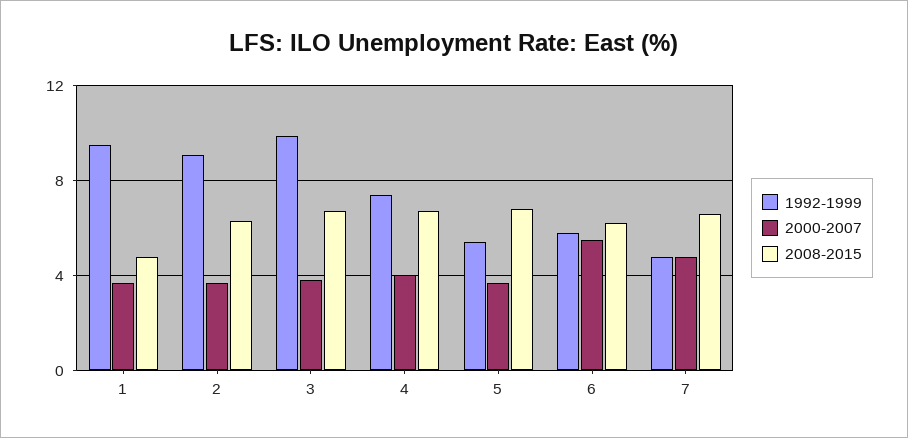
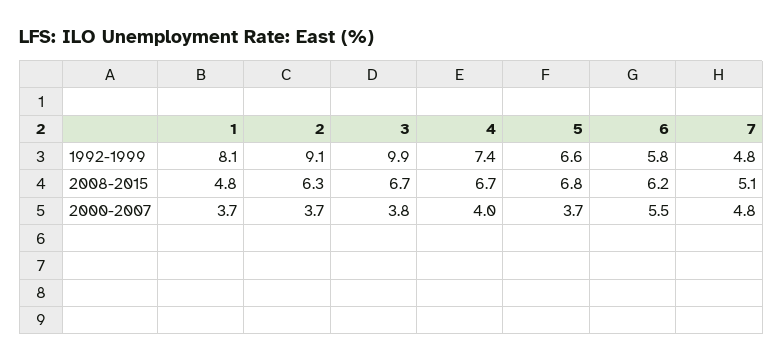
1992-1999, 1: 9.5 -> 8.1
1992-1999, 5: 5.5 -> 6.6
2008-2015, 7: 6.5 -> 5.1

